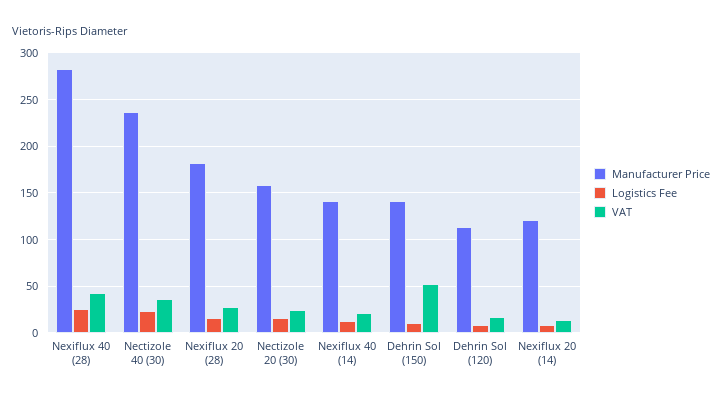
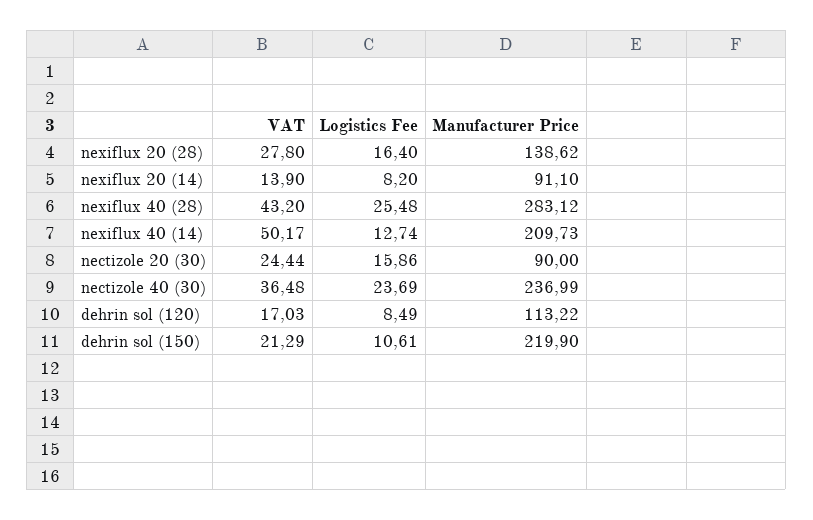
Manufacturer Price, Nexiflux 20 (28): 180 -> 138.62
Manufacturer Price, Nectizole 20 (30): 160 -> 90
Manufacturer Price, Nexiflux 40 (14): 140 -> 209.73
VAT, Nexiflux 40 (14): 20 -> 50.17
Manufacturer Price, Dehrin Sol (150): 140 -> 219.9
VAT, Dehrin Sol (150): 50 -> 21.29
Manufacturer Price, Nexiflux 20 (14): 120 -> 91.1

